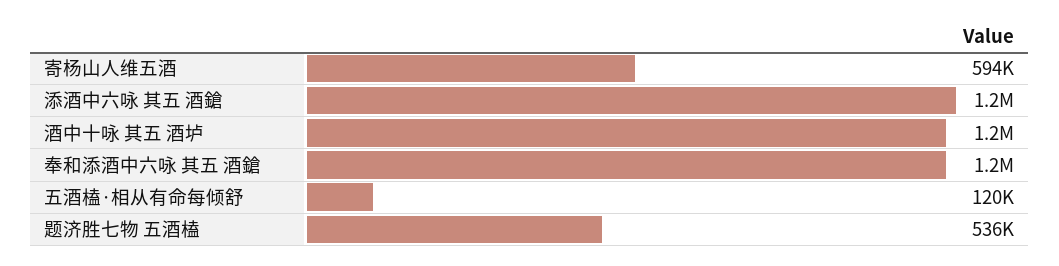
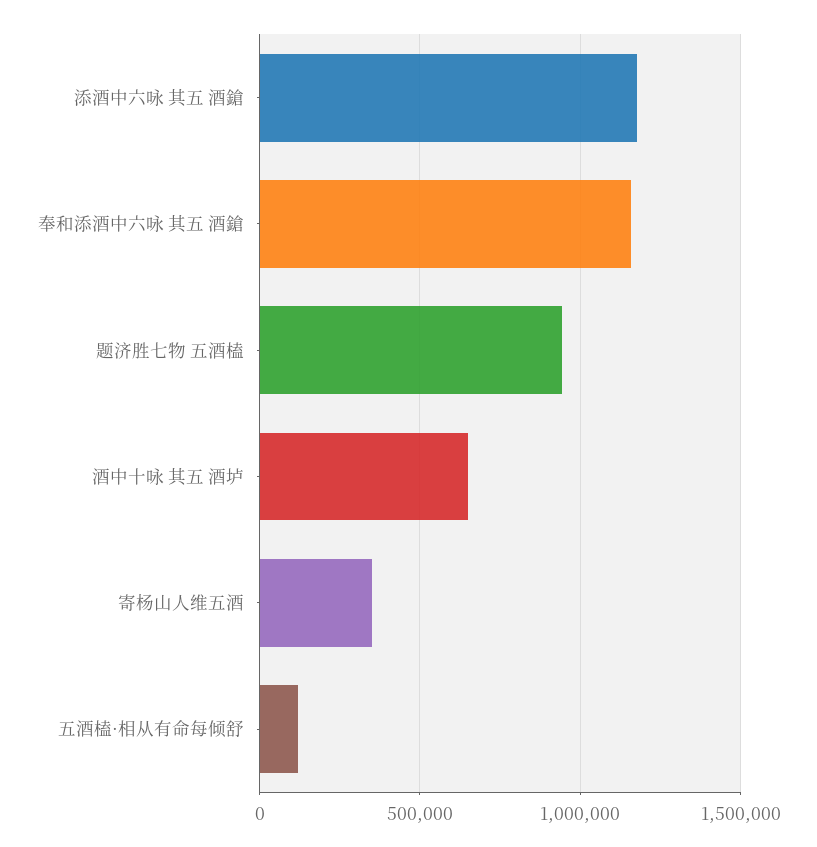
寄杨山人维五酒: 594000 -> 350000
酒中十咏 其五 酒垆: 1200000 -> 650000
题济胜七物 五酒榼: 536000 -> 950000

